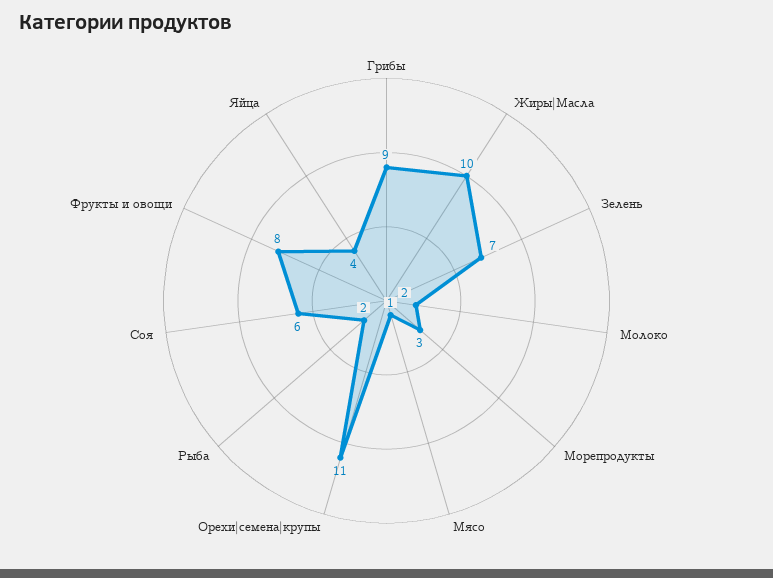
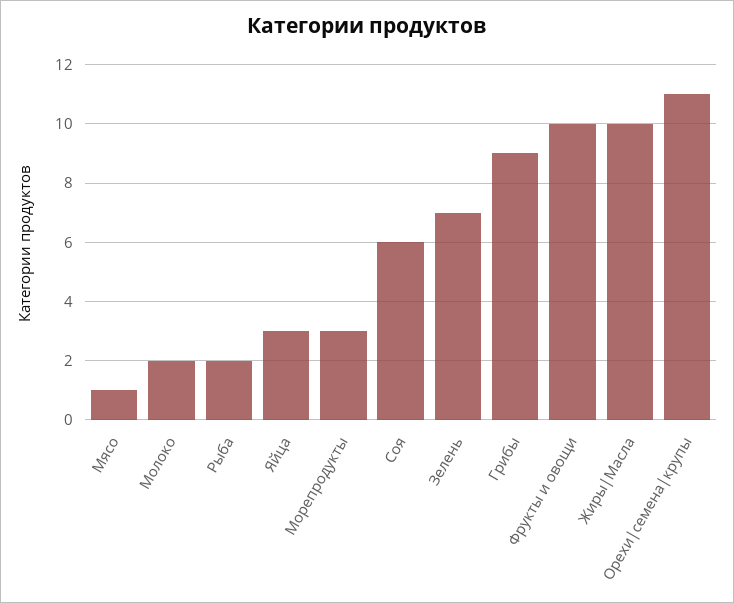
Фрукты и овощи: 8 -> 10
Яйца: 4 -> 3

